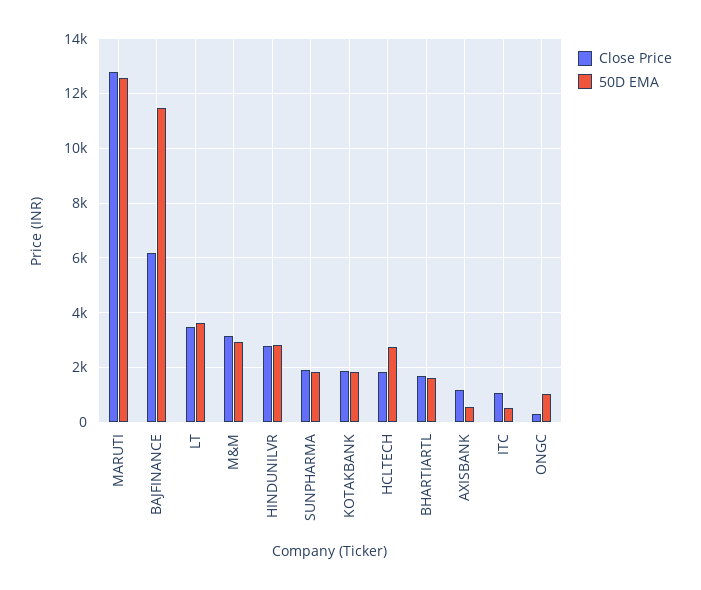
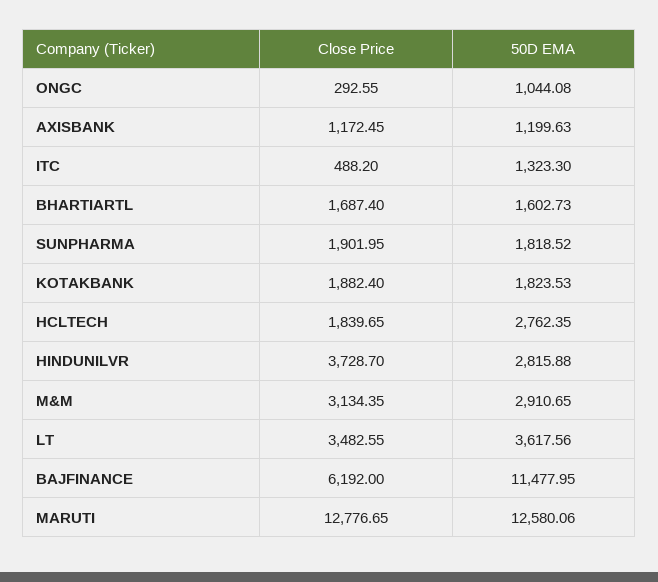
Close Price, HINDUNILVR: 2750 -> 3728.7
50D EMA, AXISBANK: 500 -> 1199.63
Close Price, ITC: 1000 -> 488.2
50D EMA, ITC: 500 -> 1323.3

